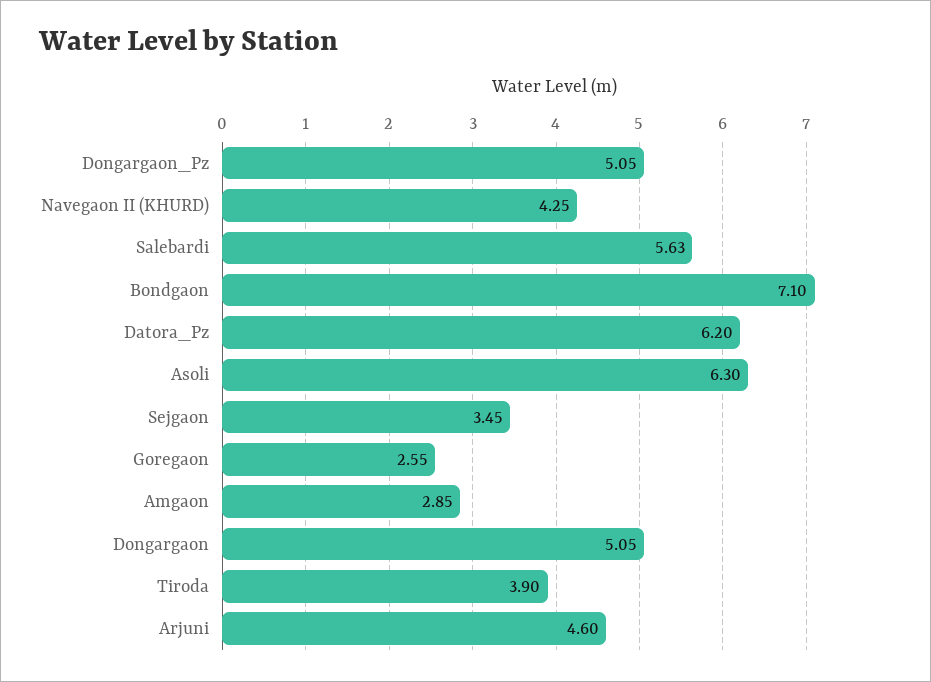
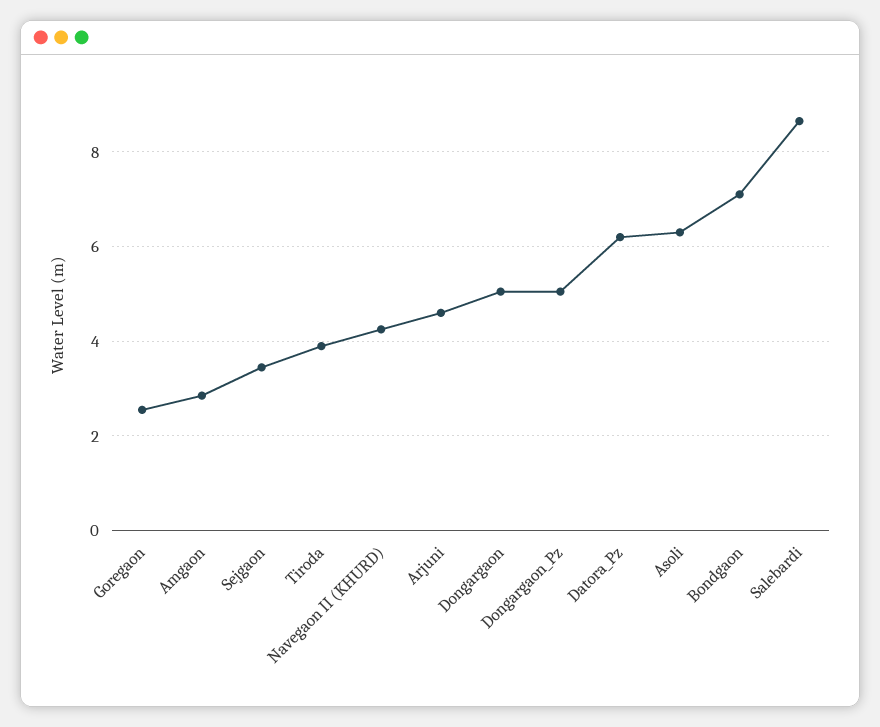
Salebardi: 5.63 -> 8.6

